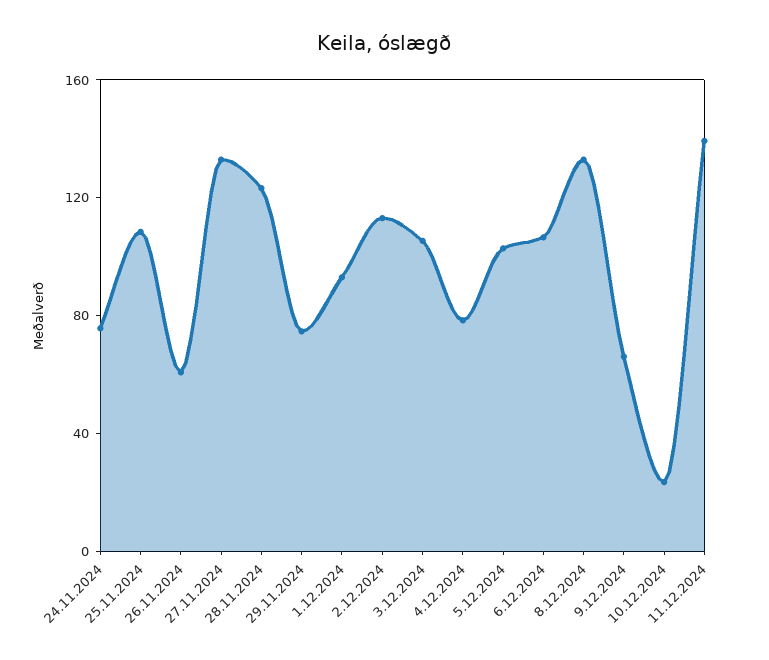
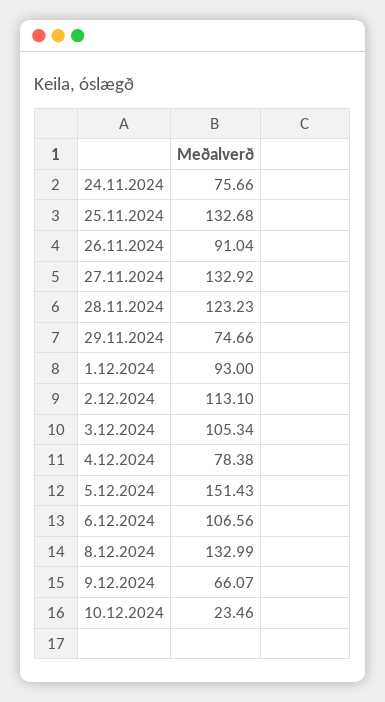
25.11.2024: 110 -> 132.68
26.11.2024: 60 -> 91.04
5.12.2024: 100 -> 151.43
11.12.2024: 140 -> none

